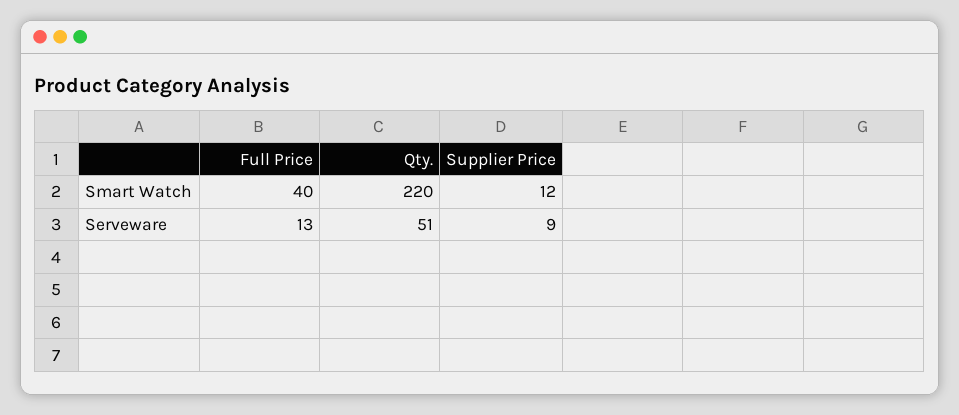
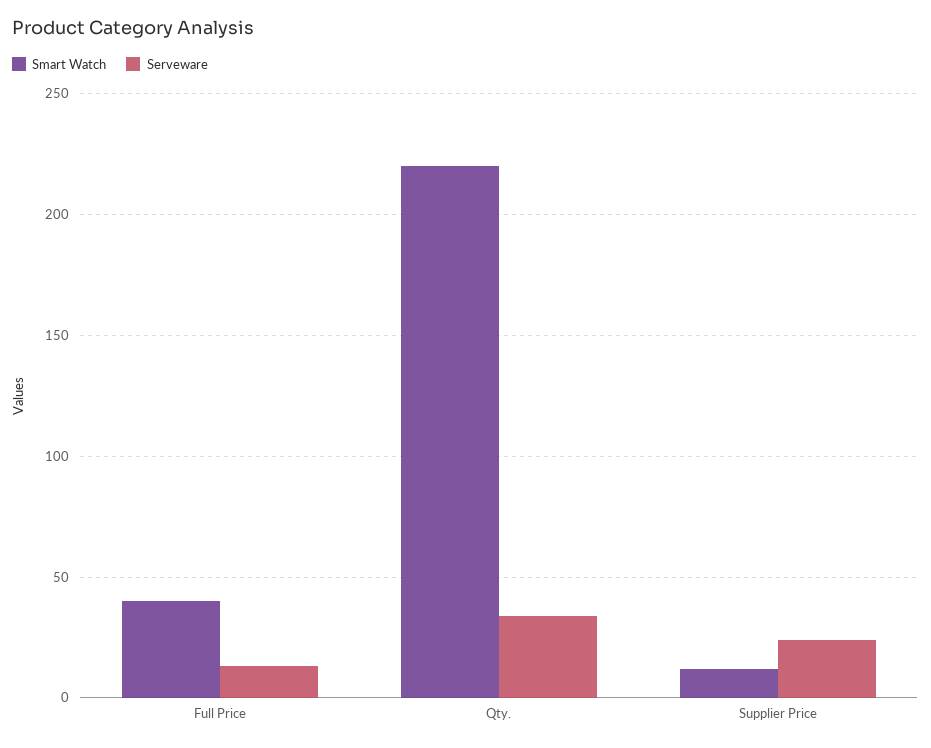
Serveware, Qty.: 51 -> 35
Serveware, Supplier Price: 9 -> 25

